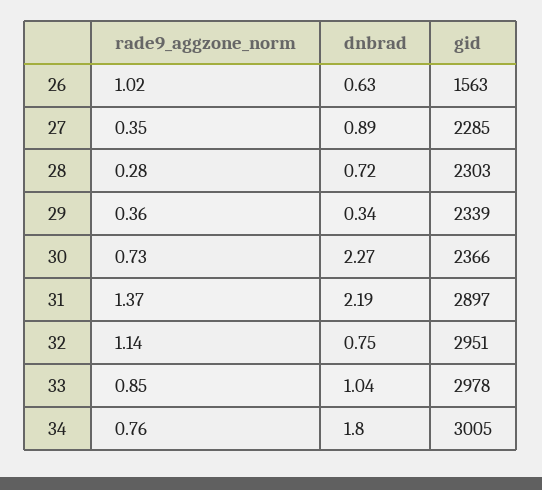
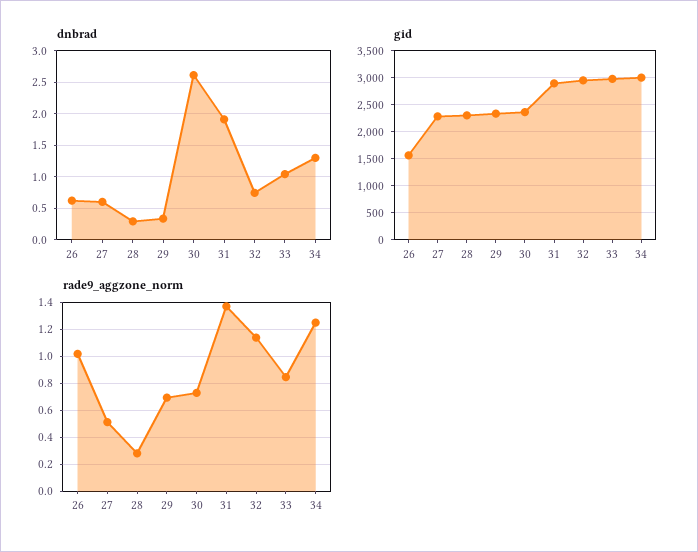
rade9_aggzone_norm, 27: 0.35 -> 0.5
dnbrad, 27: 0.89 -> 0.6
dnbrad, 28: 0.72 -> 0.3
rade9_aggzone_norm, 29: 0.36 -> 0.7
dnbrad, 30: 2.27 -> 2.6
dnbrad, 31: 2.19 -> 1.9
rade9_aggzone_norm, 34: 0.76 -> 1.25
dnbrad, 34: 1.8 -> 1.3

